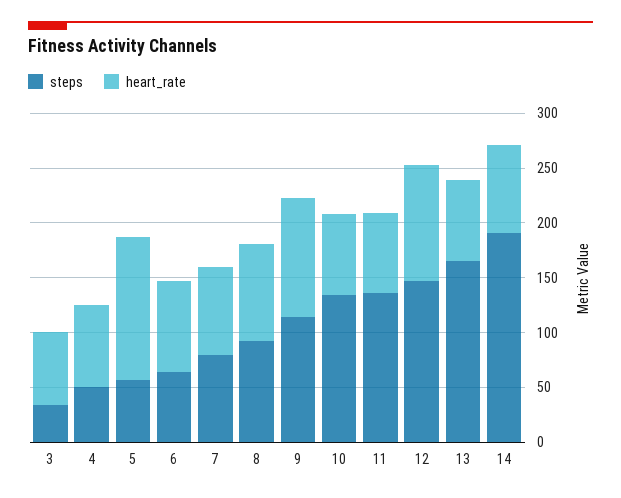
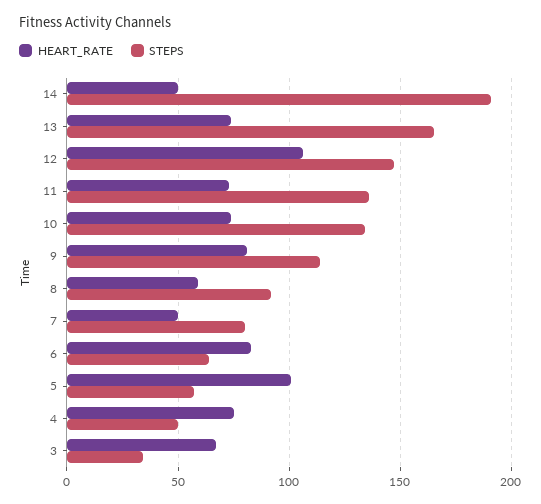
heart_rate, 5: 130 -> 100
heart_rate, 7: 80 -> 50
heart_rate, 8: 90 -> 60
heart_rate, 9: 110 -> 80
heart_rate, 14: 80 -> 50

